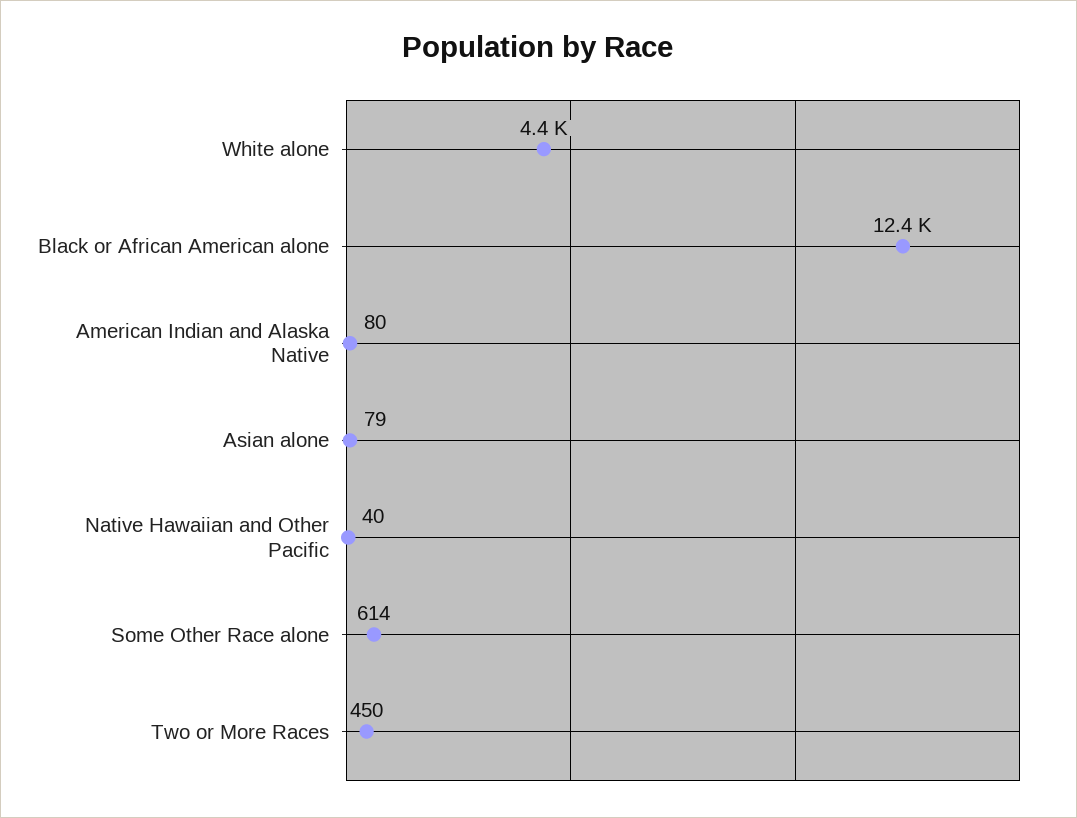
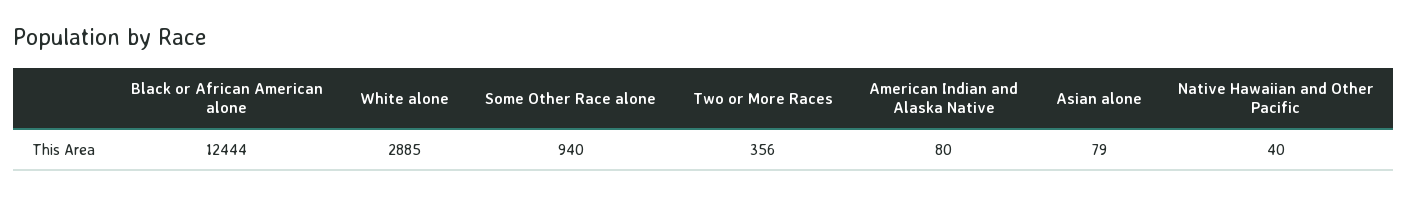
White alone: 4400 -> 2885
Some Other Race alone: 614 -> 940
Two or More Races: 450 -> 356

